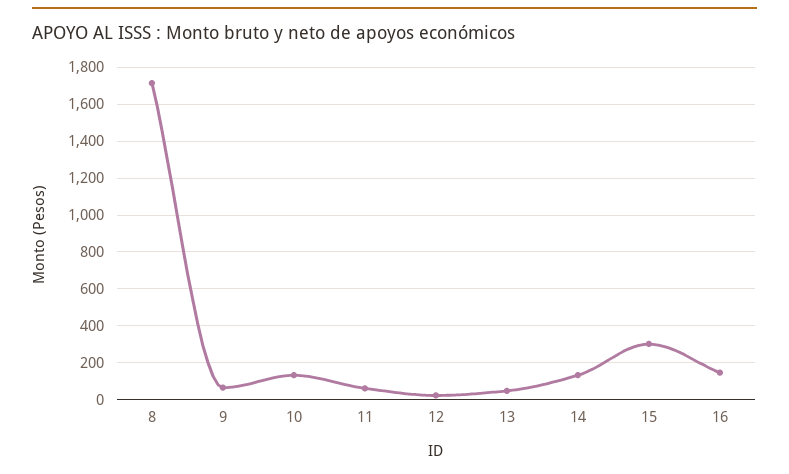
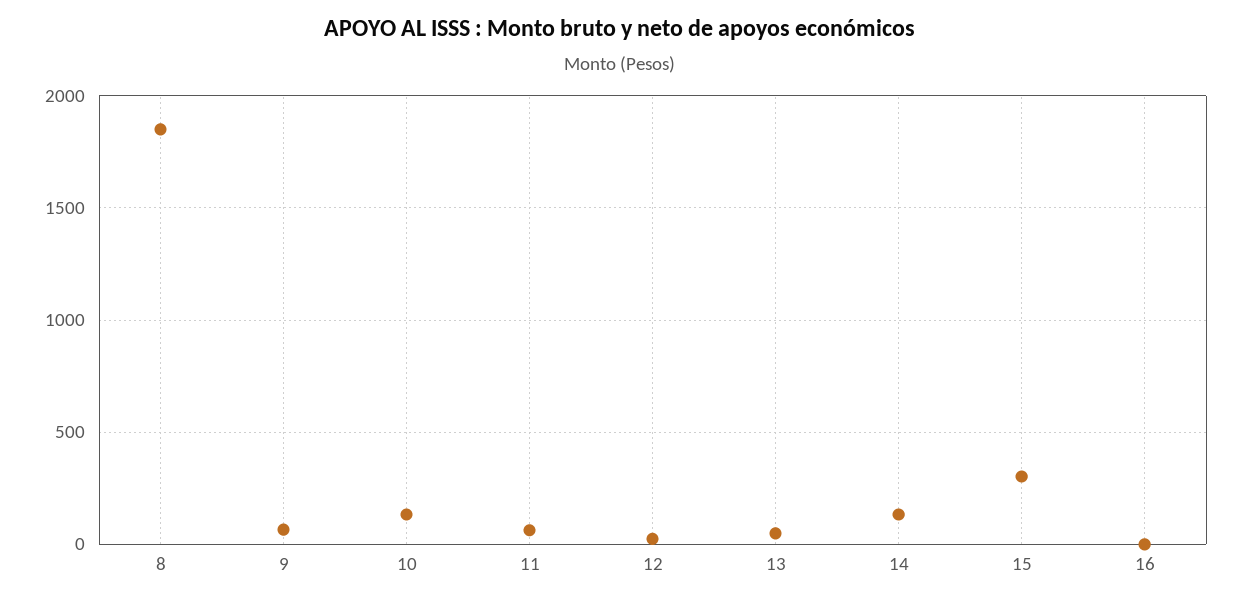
8: 1700 -> 1850
16: 150 -> 0

